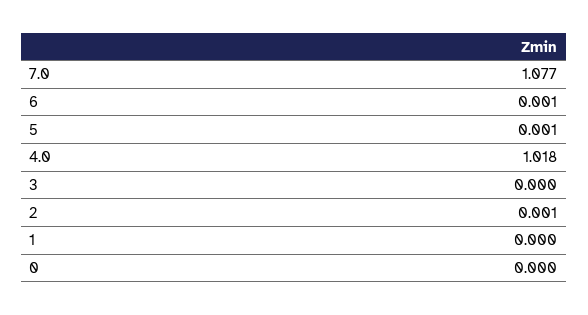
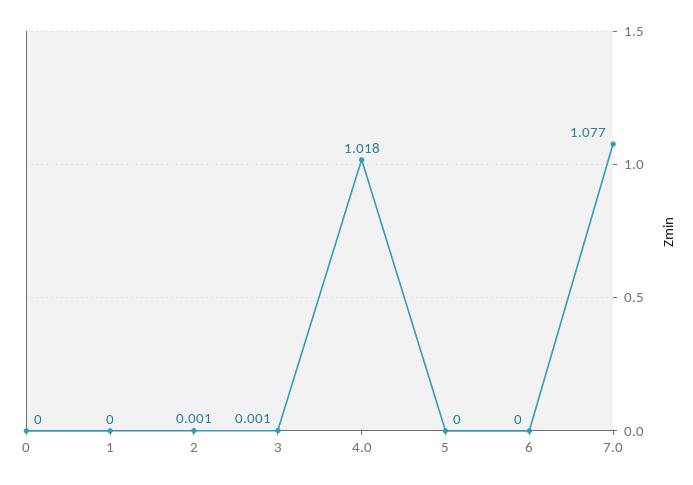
6: 0.001 -> 0
5: 0.001 -> 0
3: 0 -> 0.001

